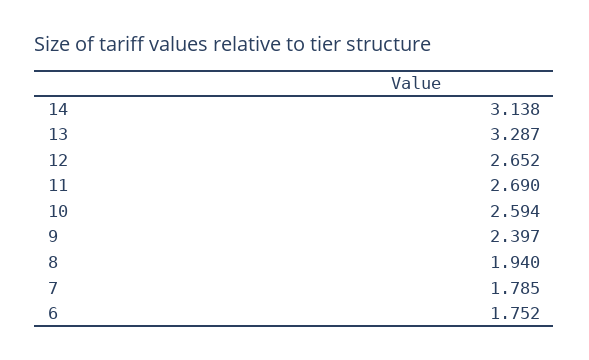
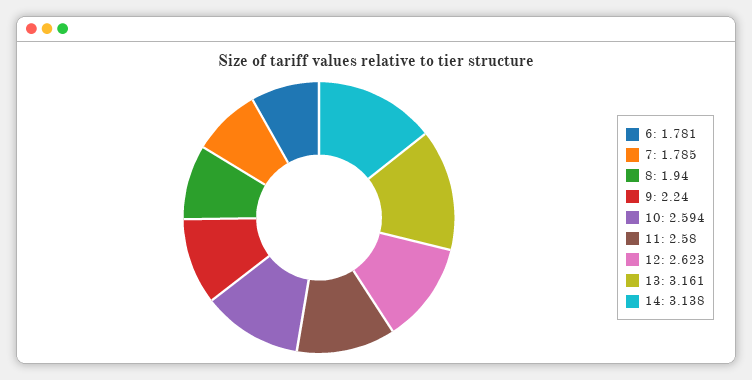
13: 3.287 -> 3.161
12: 2.652 -> 2.623
11: 2.69 -> 2.58
9: 2.397 -> 2.24
6: 1.752 -> 1.781

